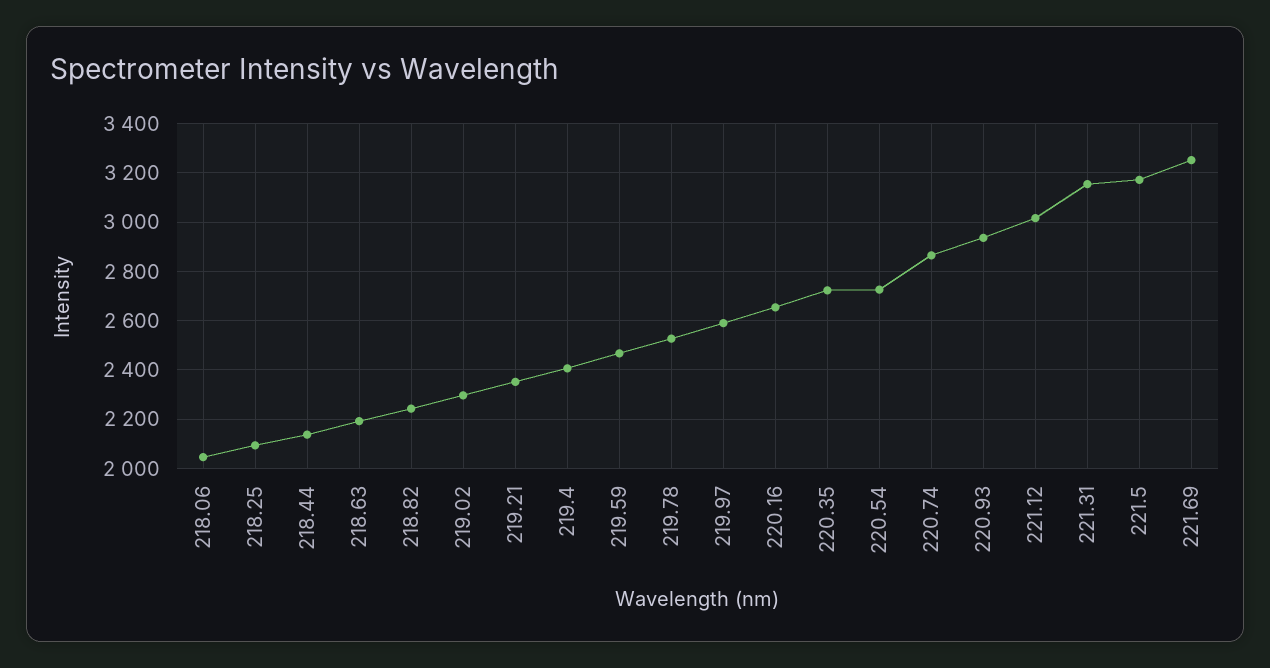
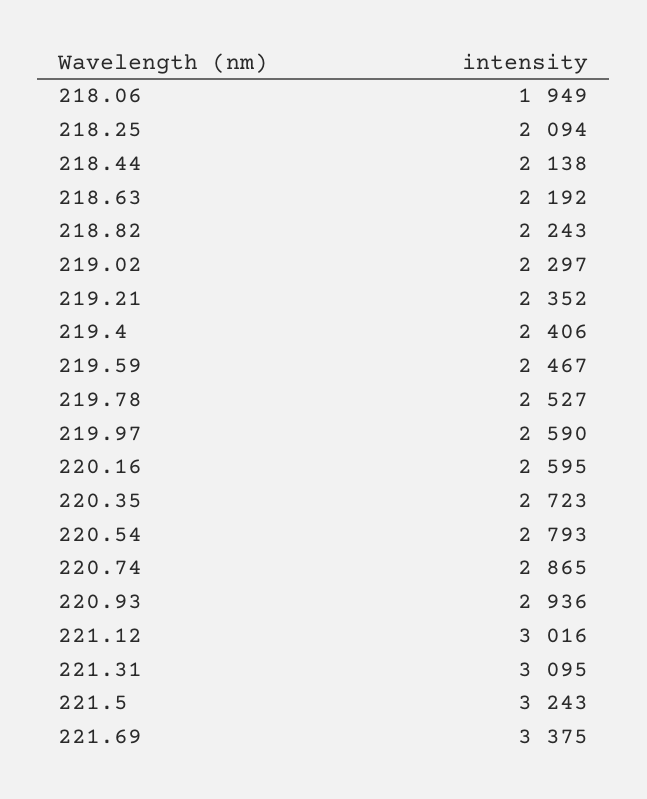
218.06: 2050 -> 1949
220.16: 2650 -> 2595
220.54: 2725 -> 2793
221.31: 3150 -> 3095
221.5: 3175 -> 3243
221.69: 3250 -> 3375

